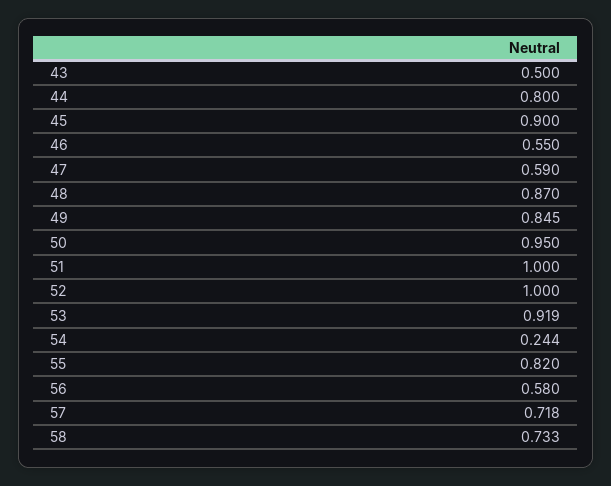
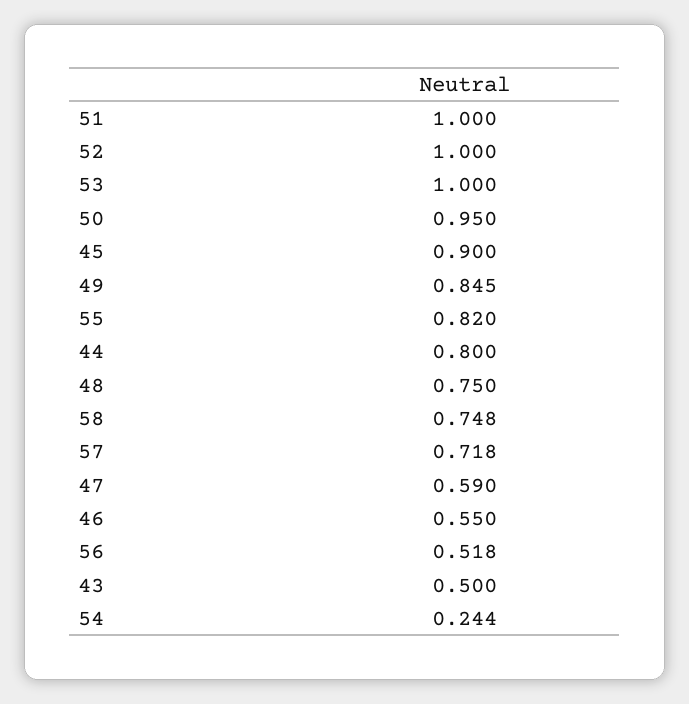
48: 0.87 -> 0.75
53: 0.919 -> 1
56: 0.58 -> 0.518
58: 0.733 -> 0.748

